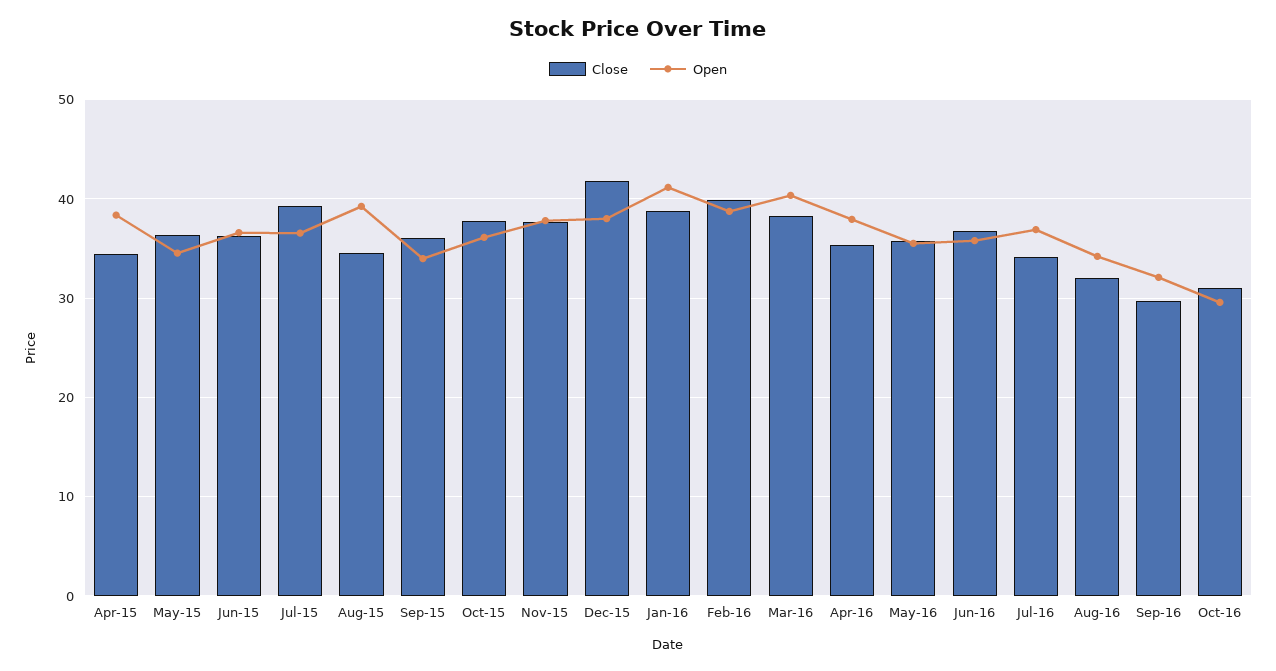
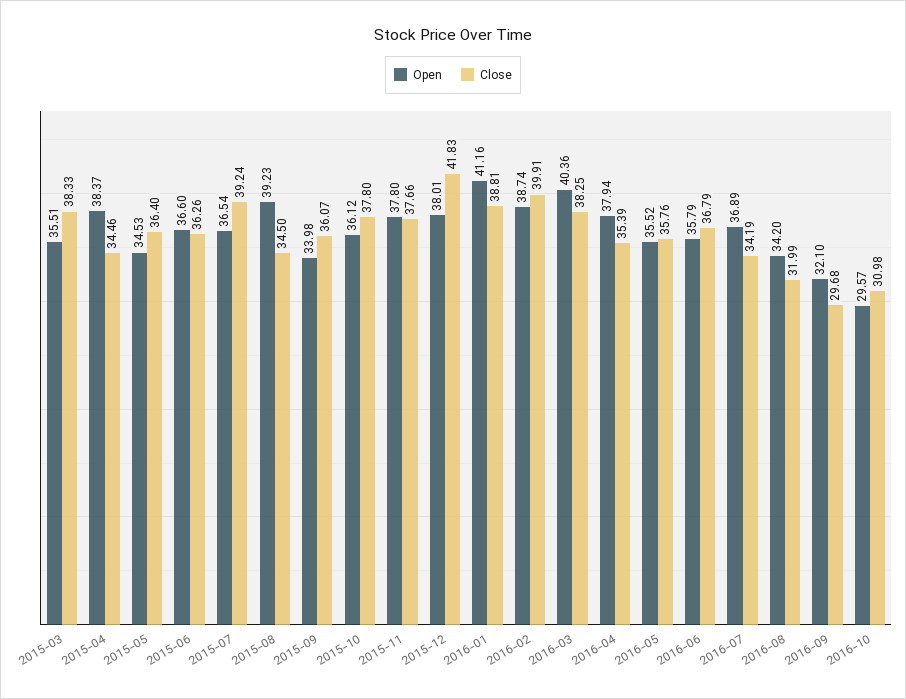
Open, 2015-03: none -> 35.51
Close, 2015-03: none -> 38.33

